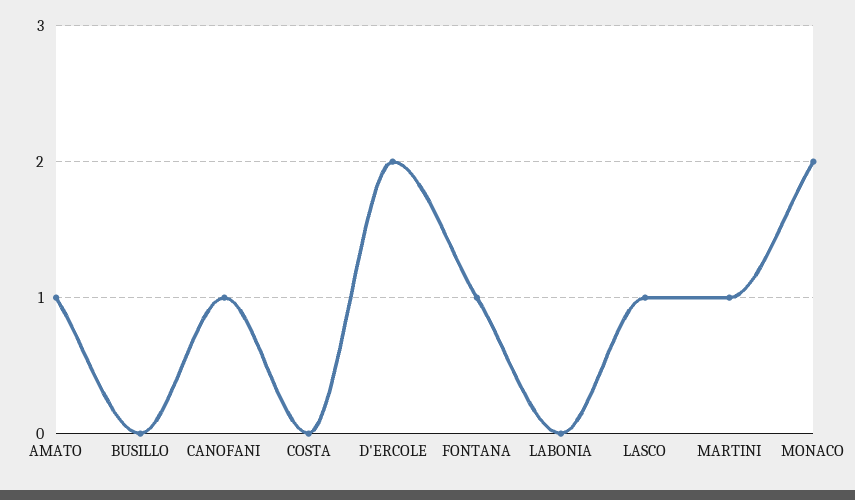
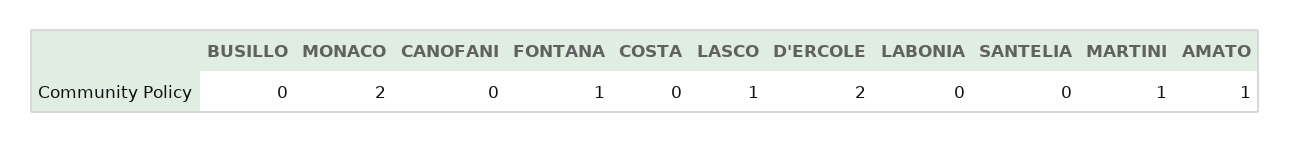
CANOFANI: 1 -> 0
SANTELIA: none -> 0

